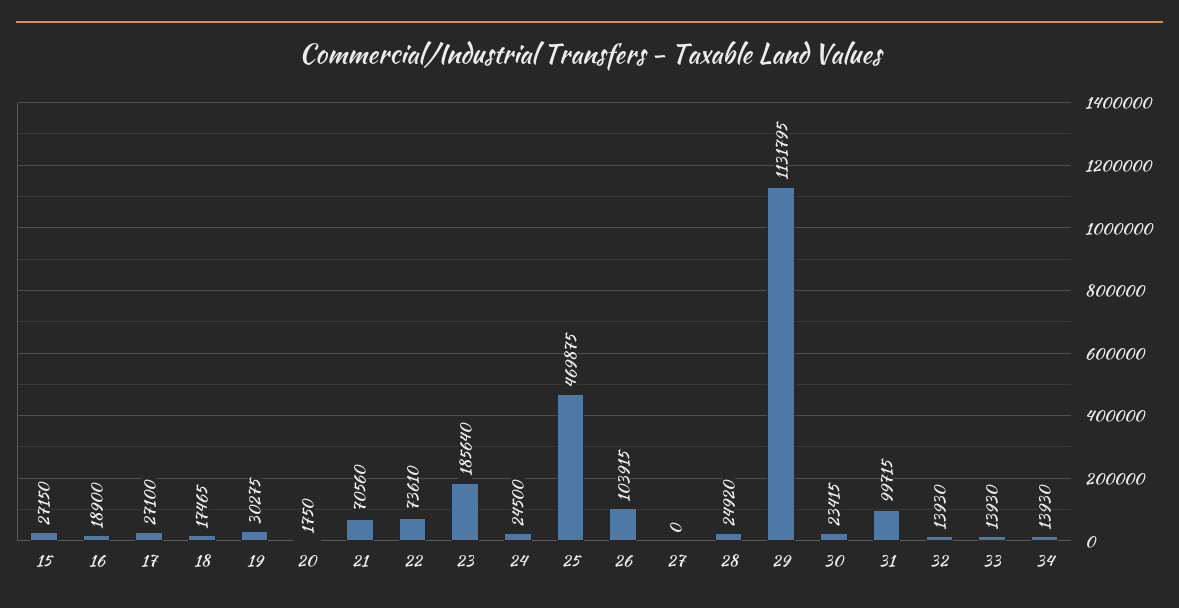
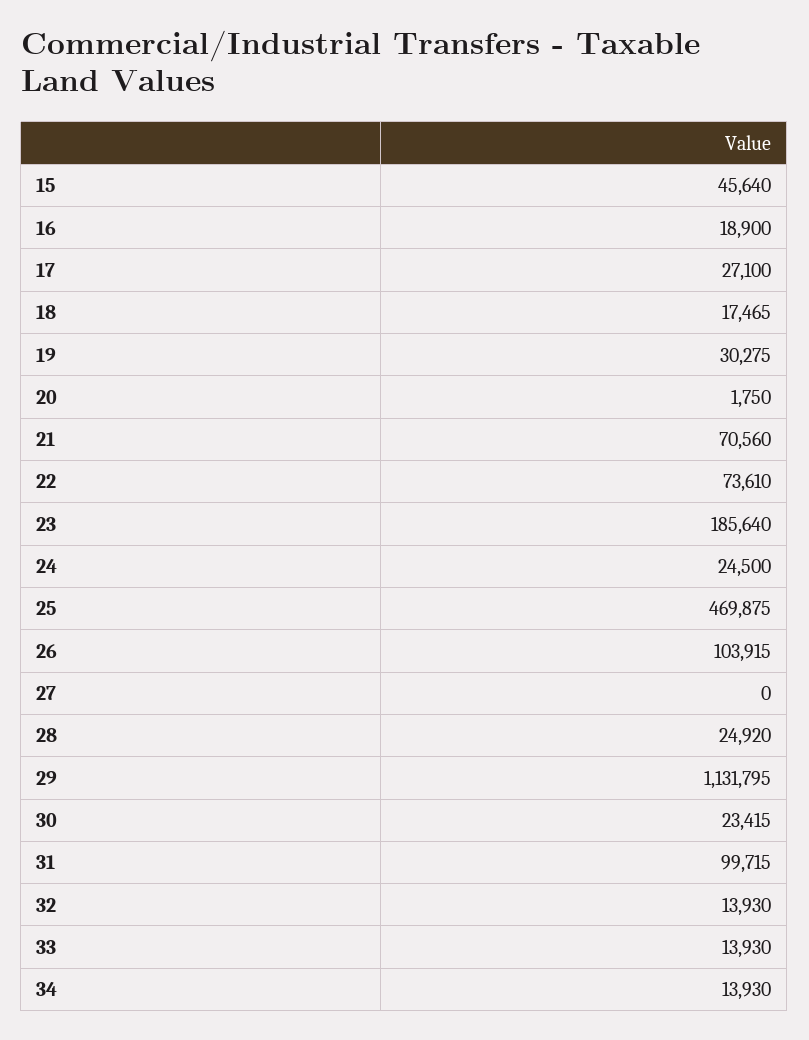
15: 27150 -> 45640

